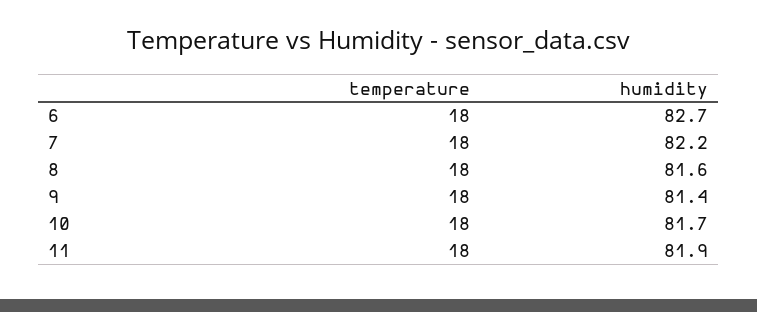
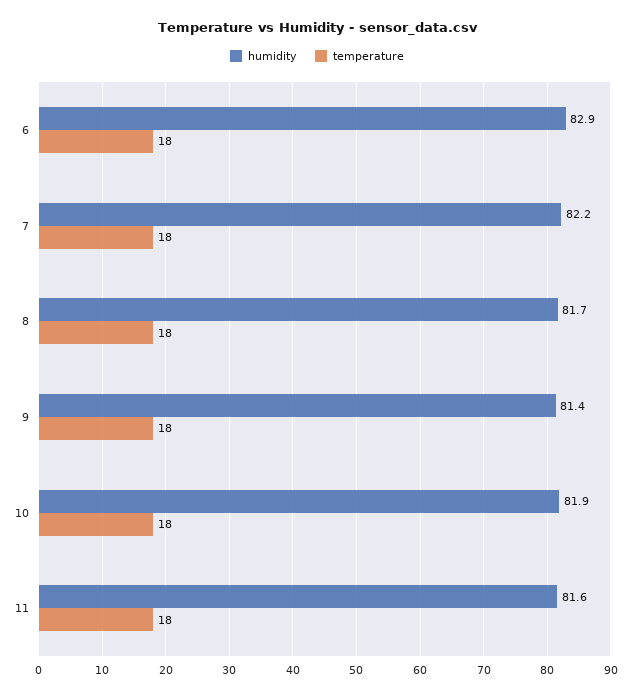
humidity, 6: 82.7 -> 82.9
humidity, 8: 81.6 -> 81.7
humidity, 10: 81.7 -> 81.9
humidity, 11: 81.9 -> 81.6

